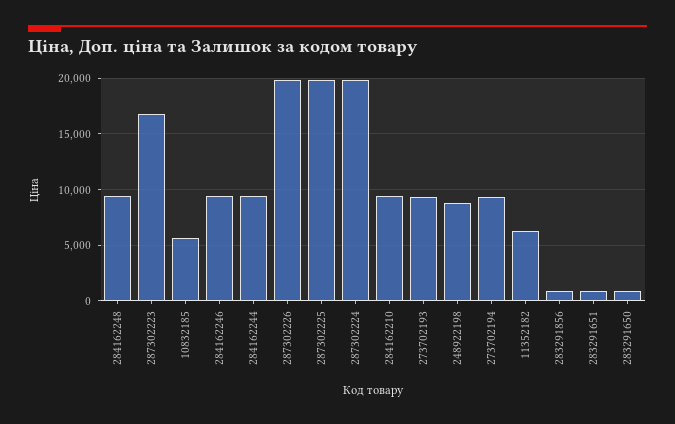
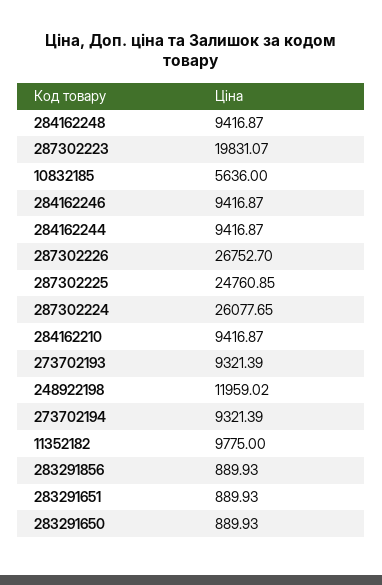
287302223: 17000 -> 19831.07
287302226: 20000 -> 26752.7
287302225: 20000 -> 24760.85
287302224: 20000 -> 26077.65
248922198: 9000 -> 11959.02
11352182: 6000 -> 9775

